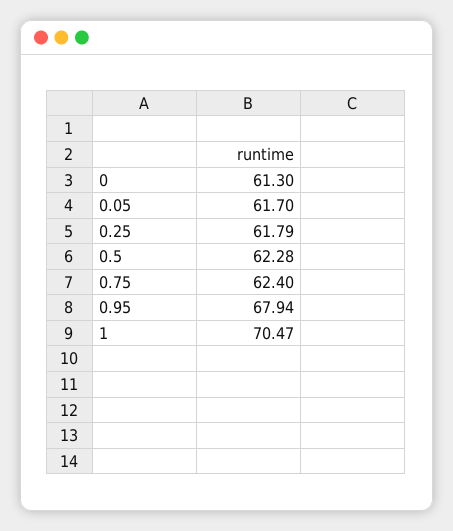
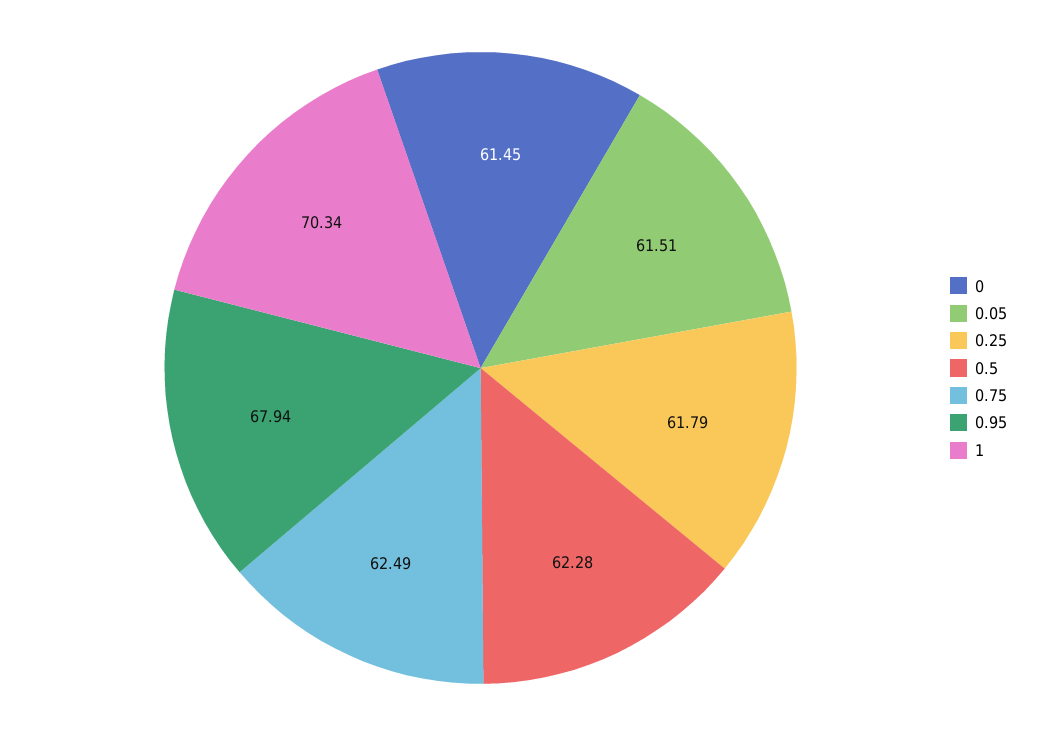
0: 61.3 -> 61.45
0.05: 61.7 -> 61.51
0.75: 62.4 -> 62.49
1: 70.47 -> 70.34

